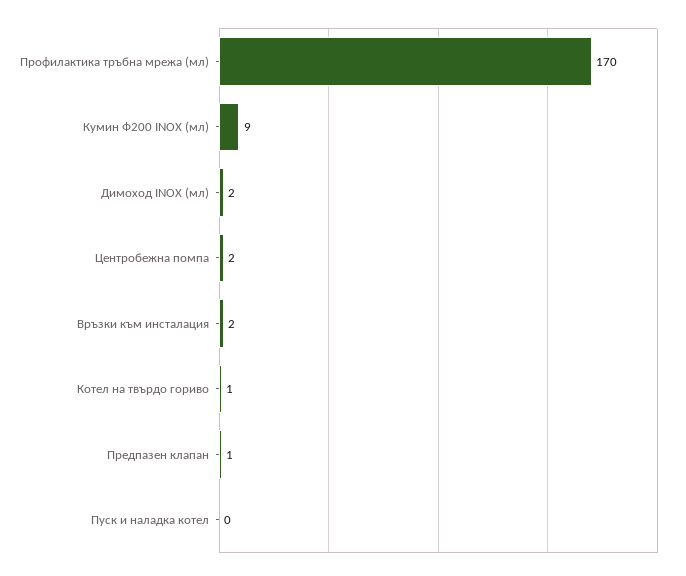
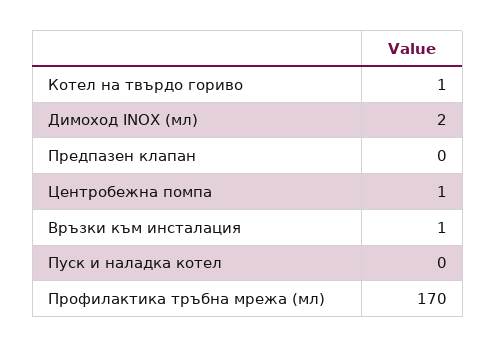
Кумин Ф200 INOX (мл): 9 -> none
Центробежна помпа: 2 -> 1
Връзки към инсталация: 2 -> 1
Предпазен клапан: 1 -> 0

